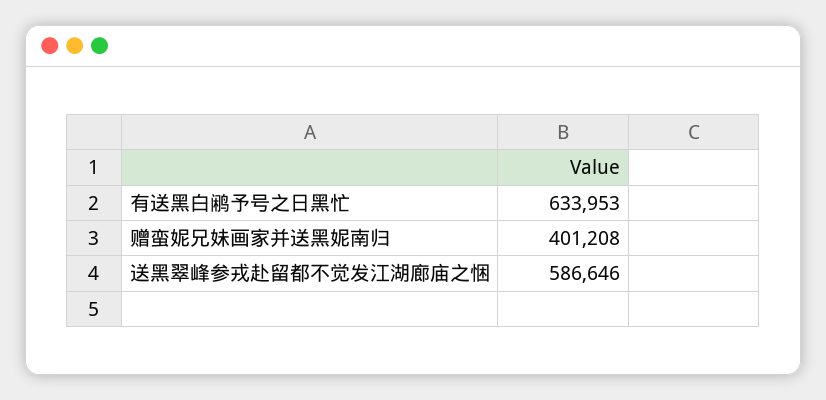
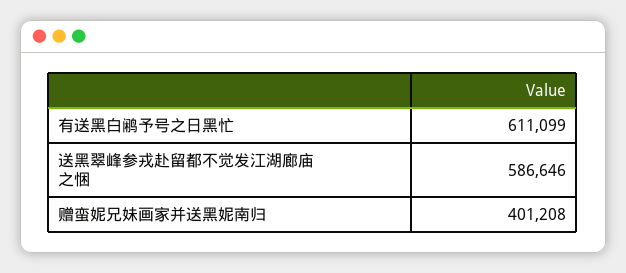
有送黑白鹇予号之日黑忙: 633953 -> 611099

